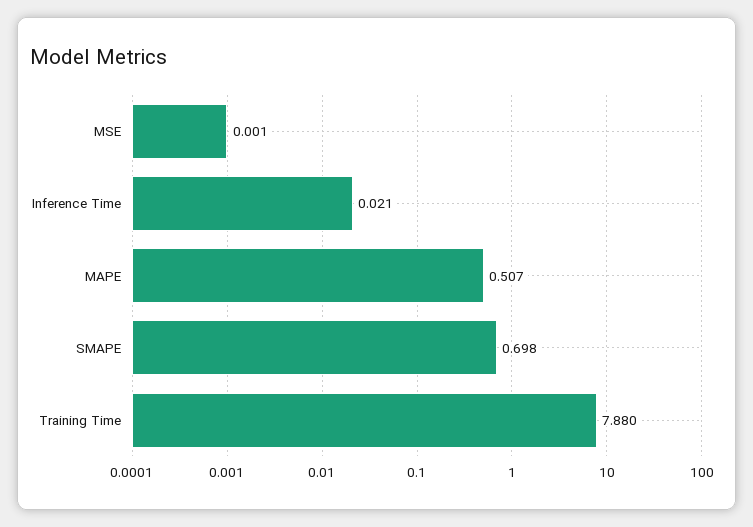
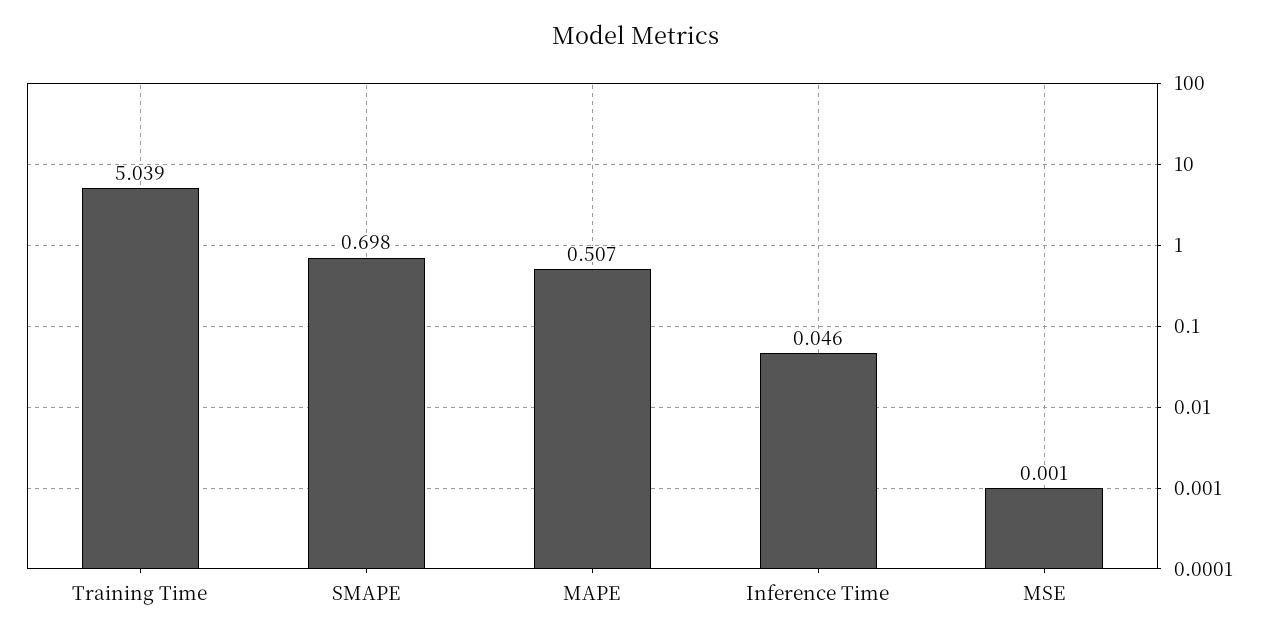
Inference Time: 0.021 -> 0.046
Training Time: 7.88 -> 5.039

